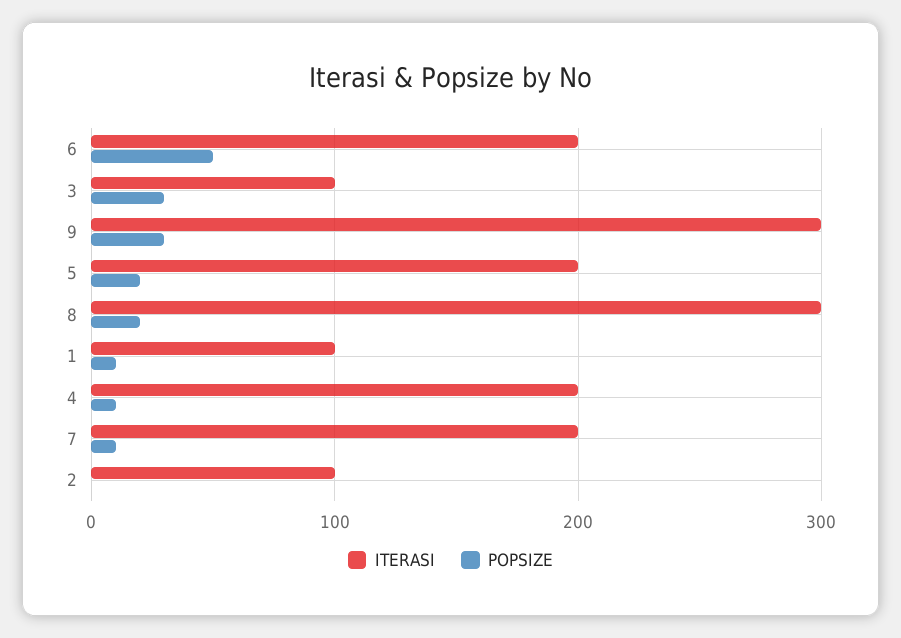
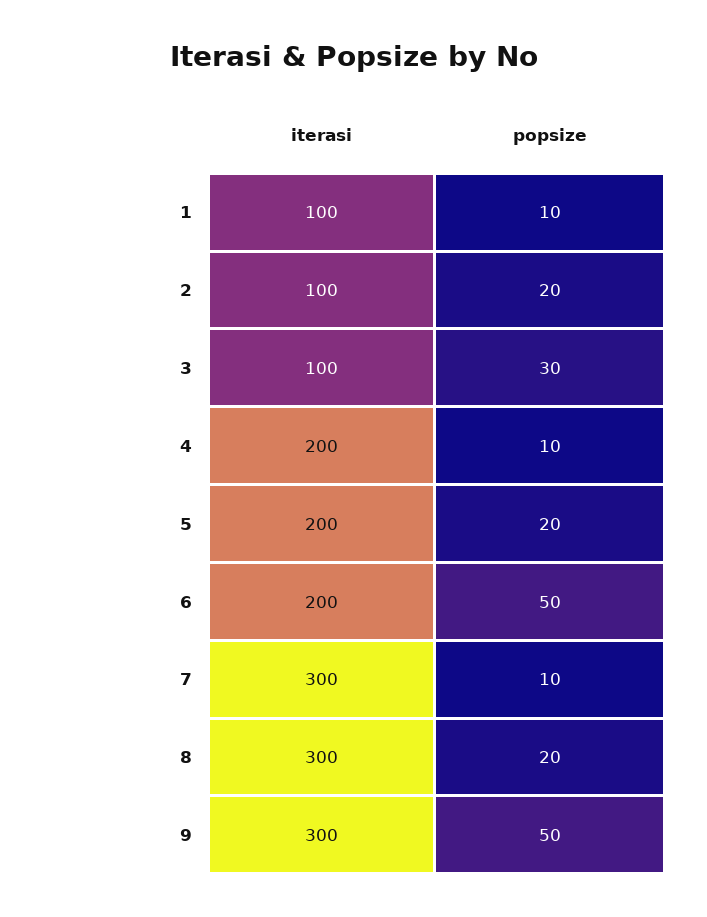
POPSIZE, 9: 30 -> 50
ITERASI, 7: 200 -> 300
POPSIZE, 2: 0 -> 20

